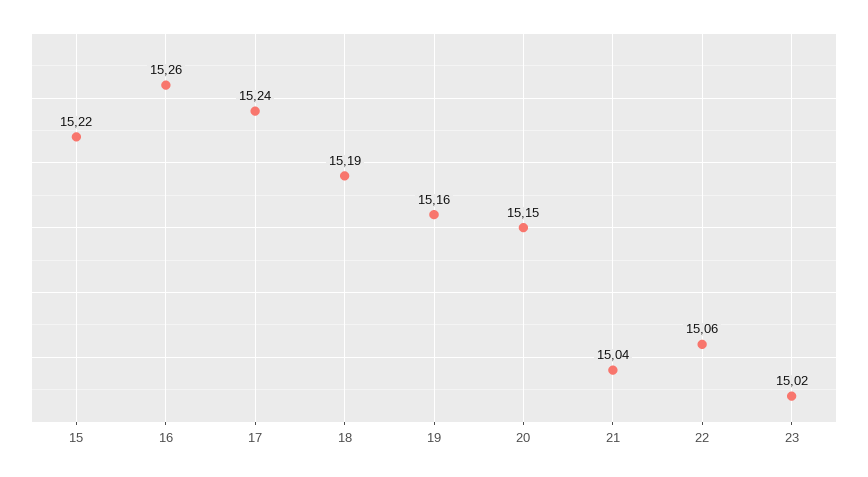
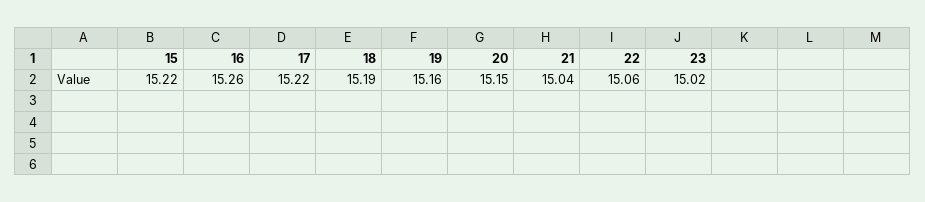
17: 15.24 -> 15.22

